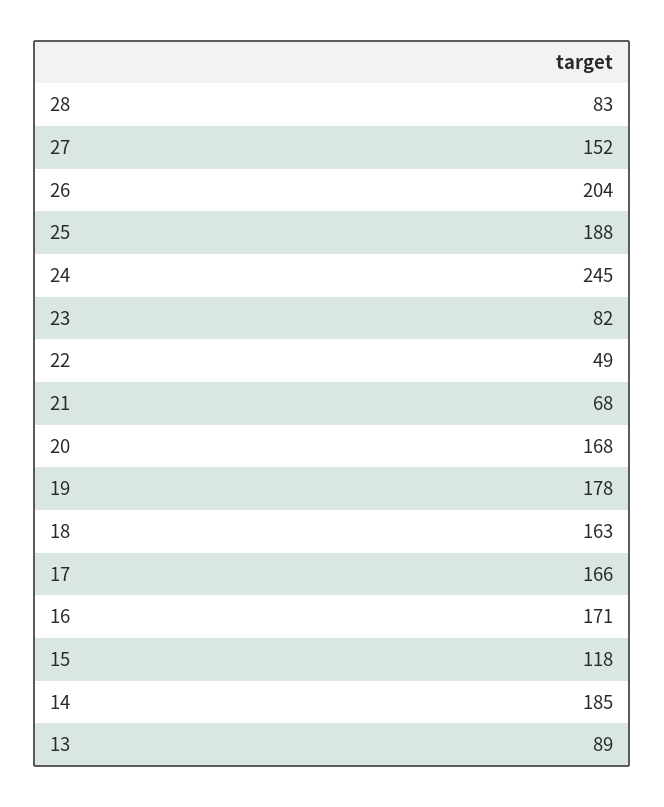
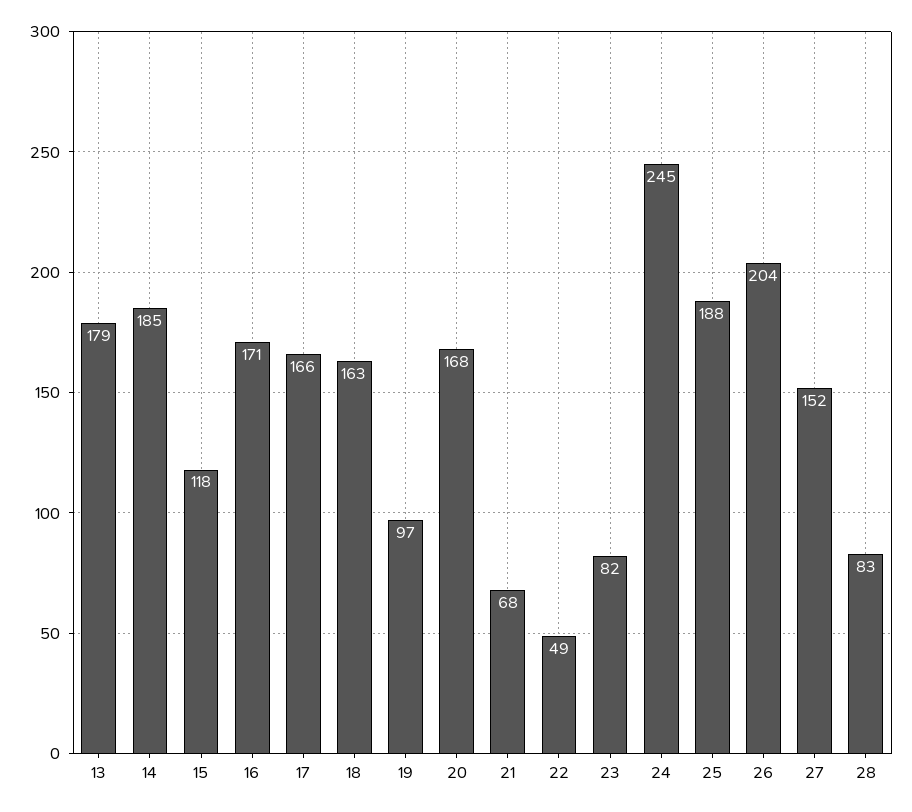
19: 178 -> 97
13: 89 -> 179

